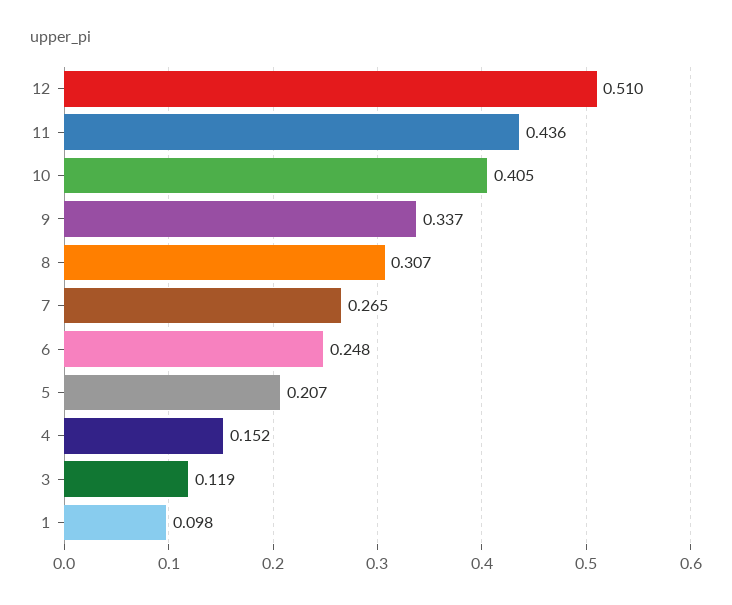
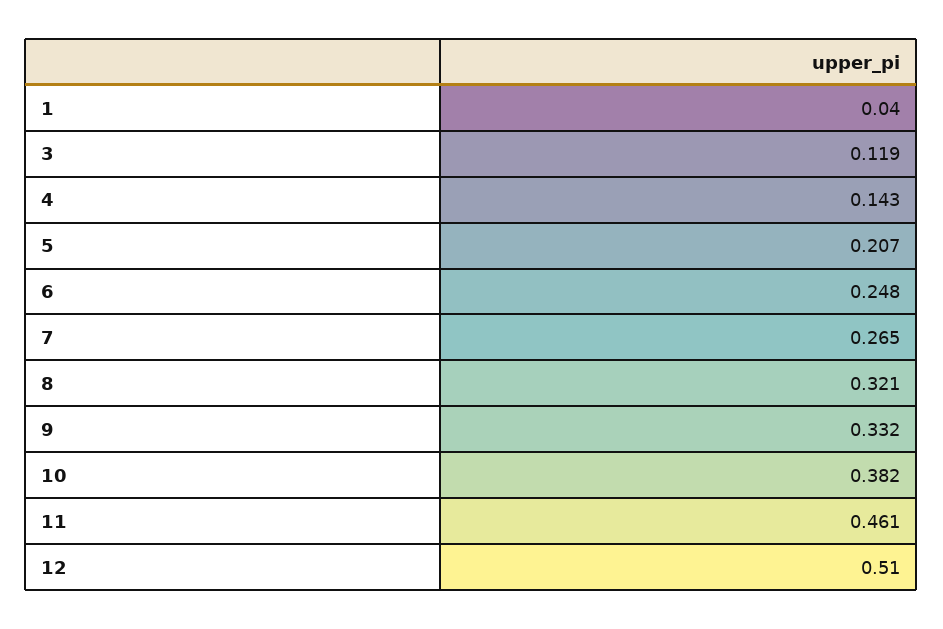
11: 0.436 -> 0.461
10: 0.405 -> 0.382
9: 0.337 -> 0.332
8: 0.307 -> 0.321
4: 0.152 -> 0.143
1: 0.098 -> 0.04

